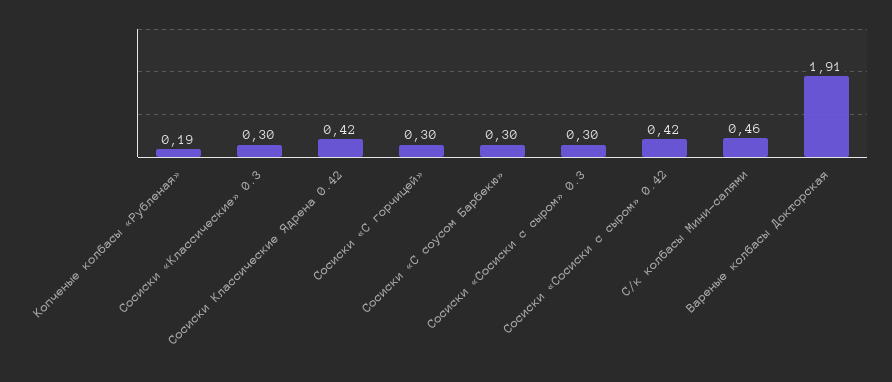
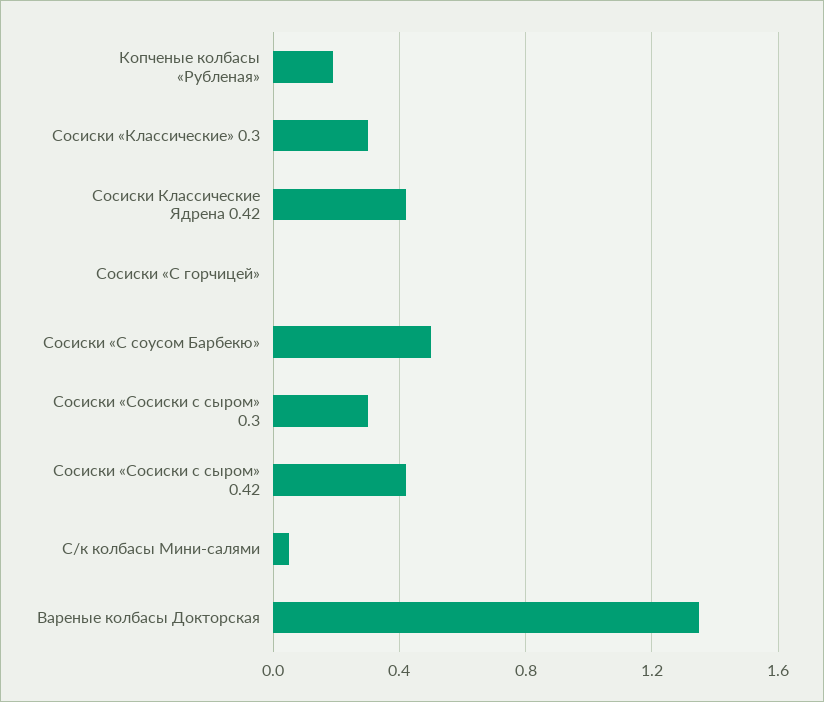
Сосиски «С горчицей»: 0.3 -> 0
Сосиски «С соусом Барбекю»: 0.3 -> 0.5
С/к колбасы Мини-салями: 0.46 -> 0.05
Вареные колбасы Докторская: 1.91 -> 1.35

